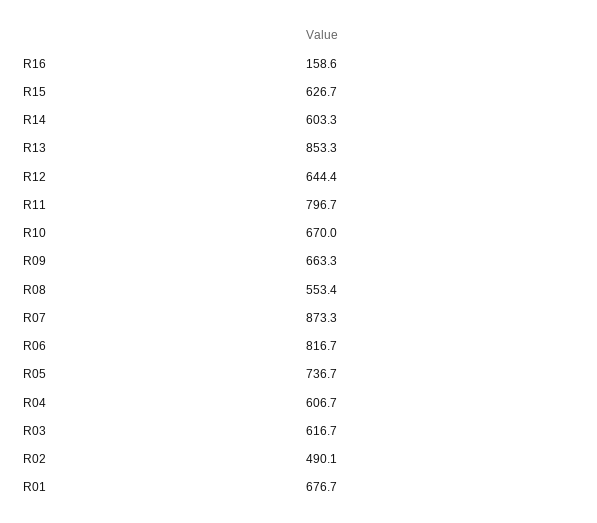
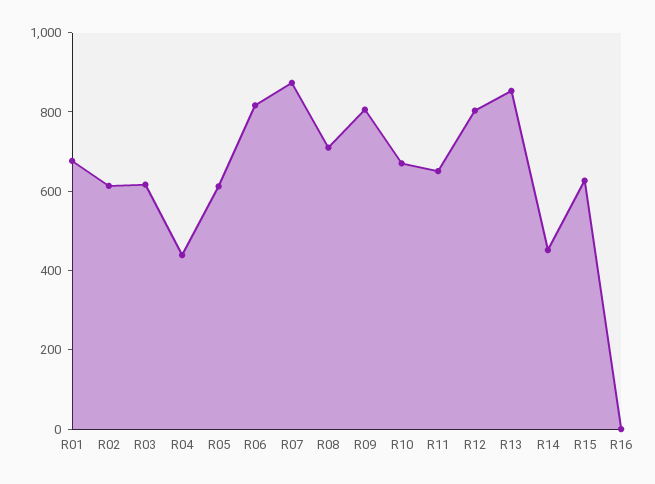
R16: 158.6 -> 0
R14: 603.3 -> 450
R12: 644.4 -> 800
R11: 796.7 -> 650
R09: 663.3 -> 800
R08: 553.4 -> 700
R05: 736.7 -> 600
R04: 606.7 -> 450
R02: 490.1 -> 600

